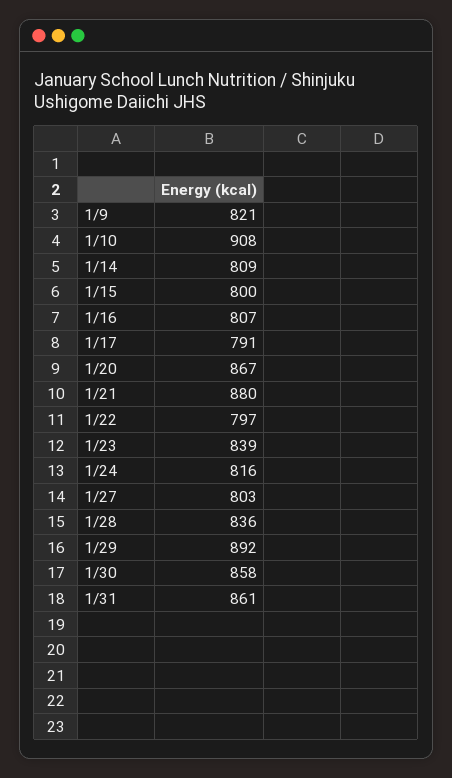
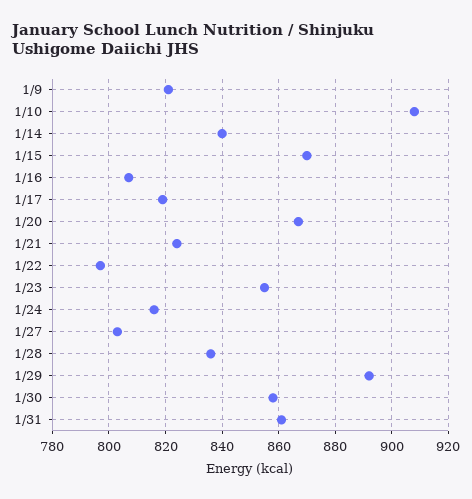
1/14: 809 -> 840
1/15: 800 -> 870
1/17: 791 -> 820
1/21: 880 -> 825
1/23: 839 -> 855

